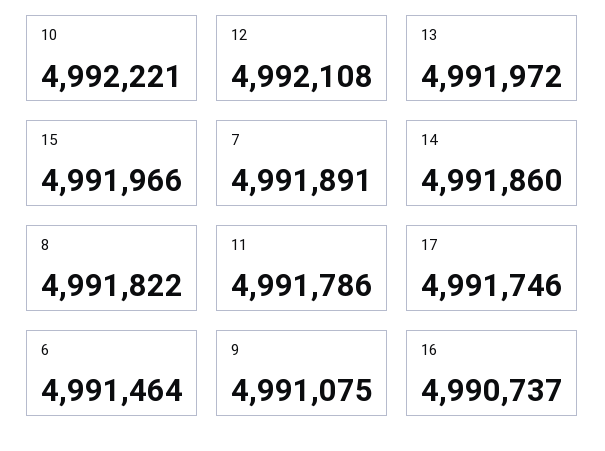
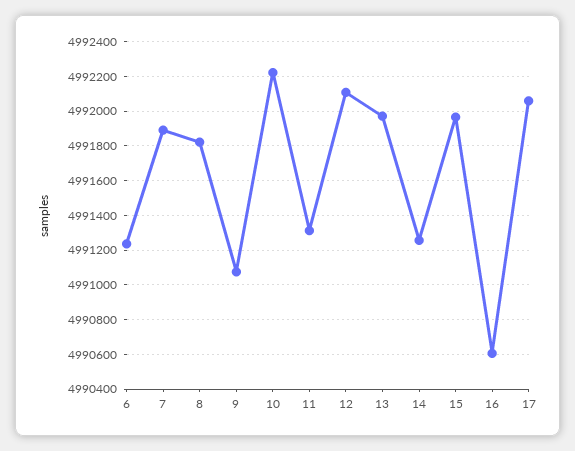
14: 4991860 -> 4991250
11: 4991786 -> 4991300
17: 4991746 -> 4992050
6: 4991464 -> 4991250
16: 4990737 -> 4990600

